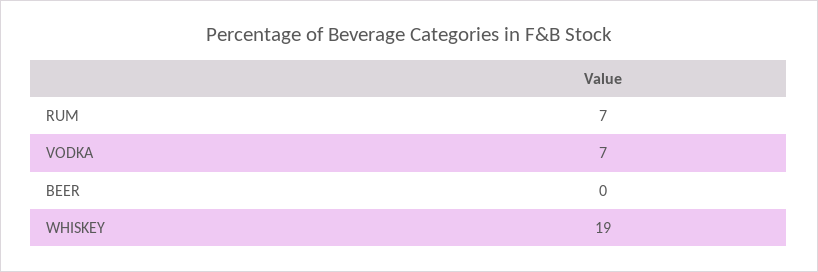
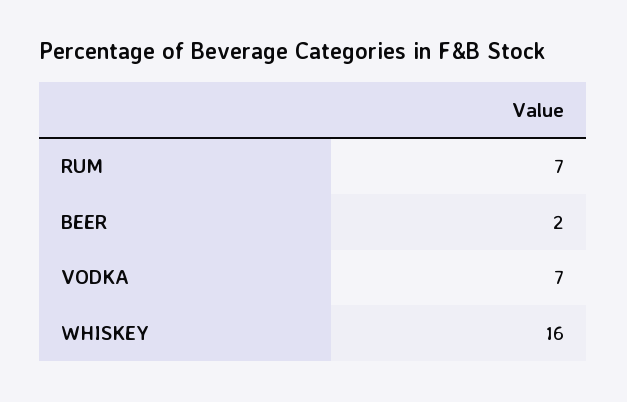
BEER: 0 -> 2
WHISKEY: 19 -> 16

